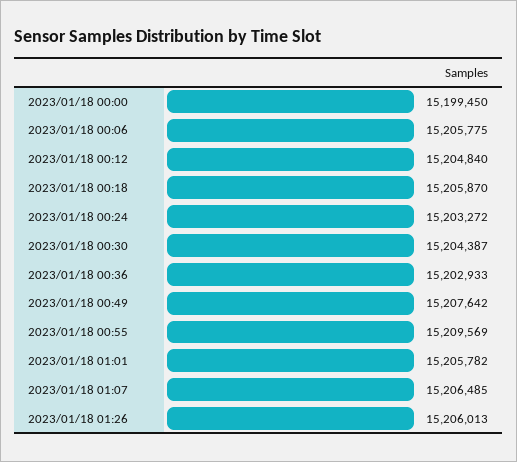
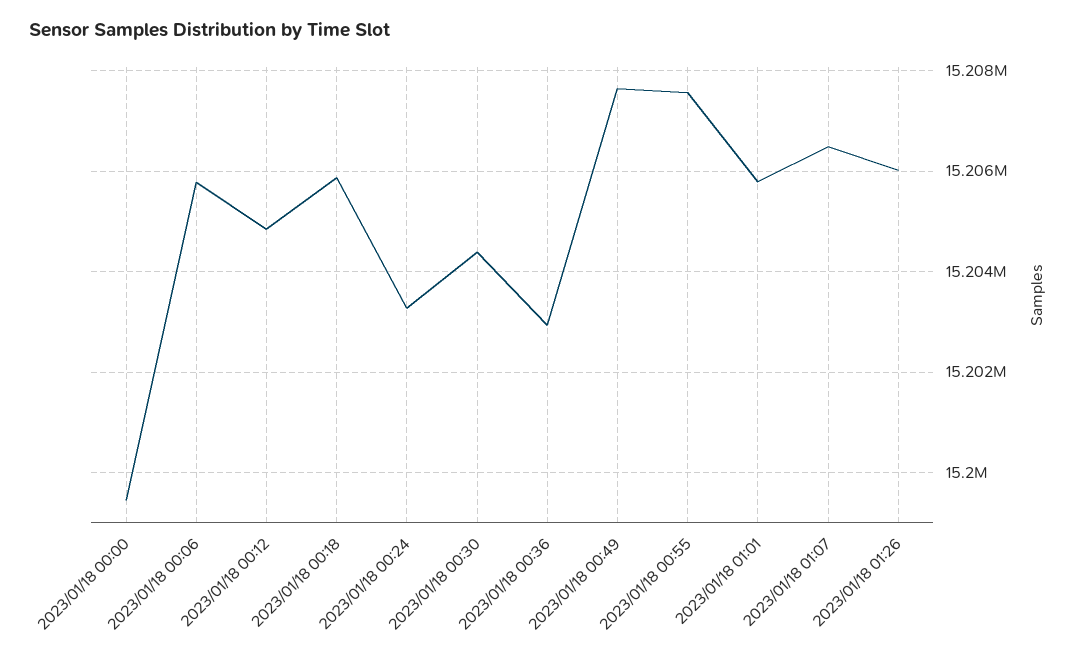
2023/01/18 00:55: 15209569 -> 15207600

